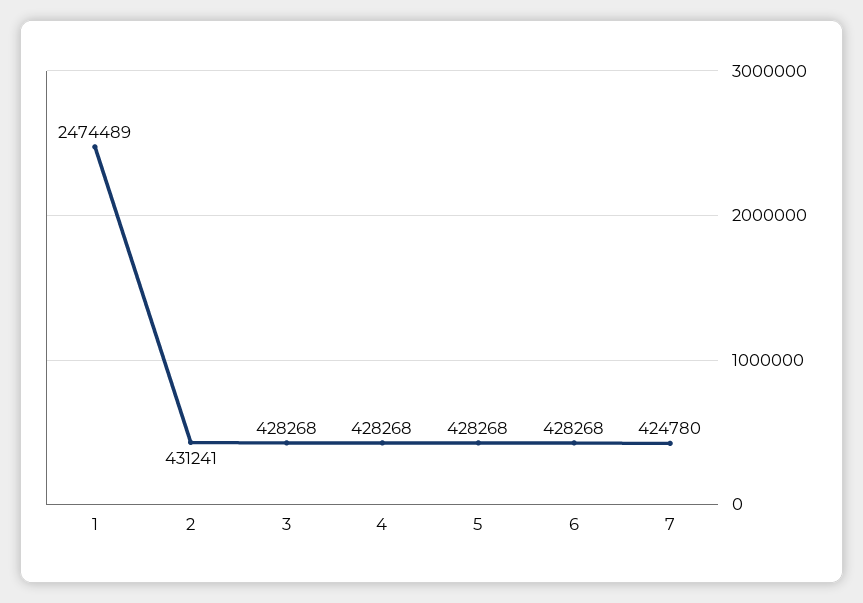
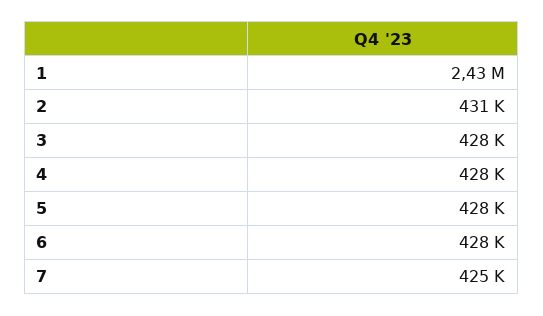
1: 2474489 -> 2430000

